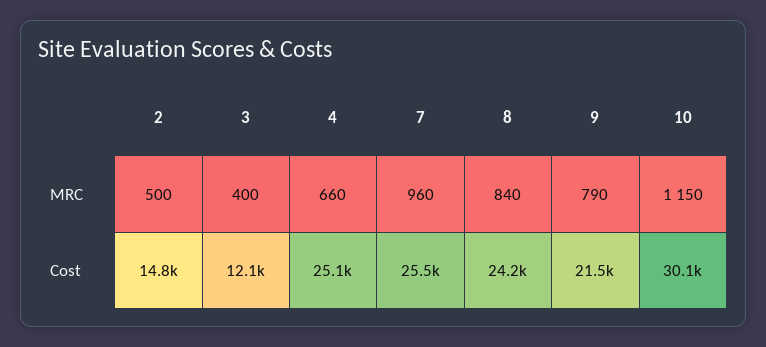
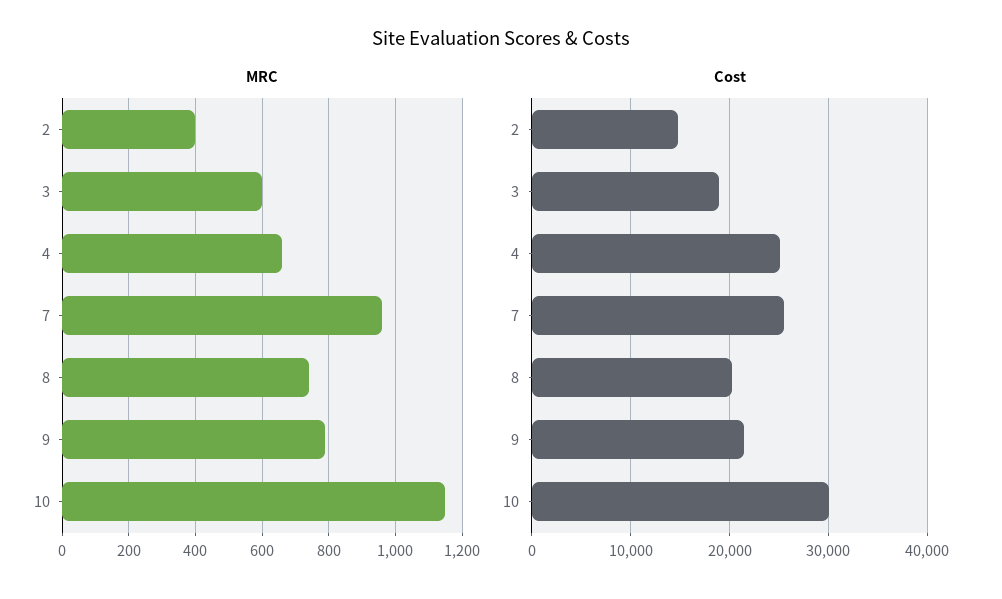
MRC, 2: 500 -> 400
MRC, 3: 400 -> 600
MRC, 8: 840 -> 740
Cost, 3: 12100 -> 19000
Cost, 8: 24200 -> 20000

